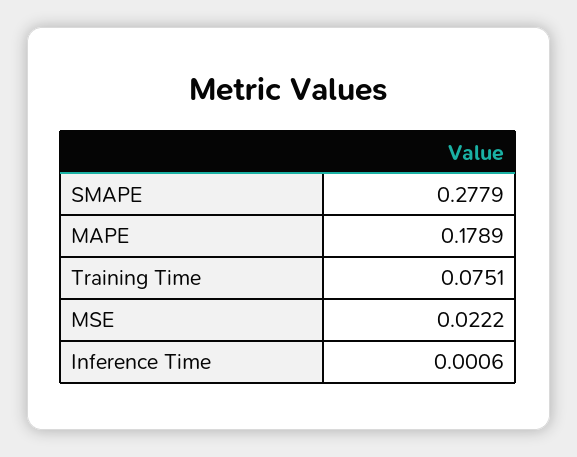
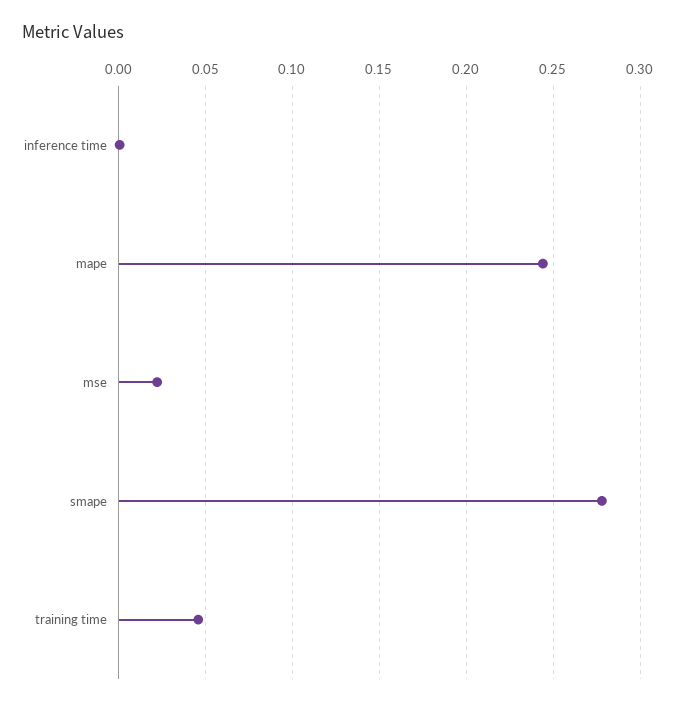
MAPE: 0.1789 -> 0.245
Training Time: 0.0751 -> 0.045

